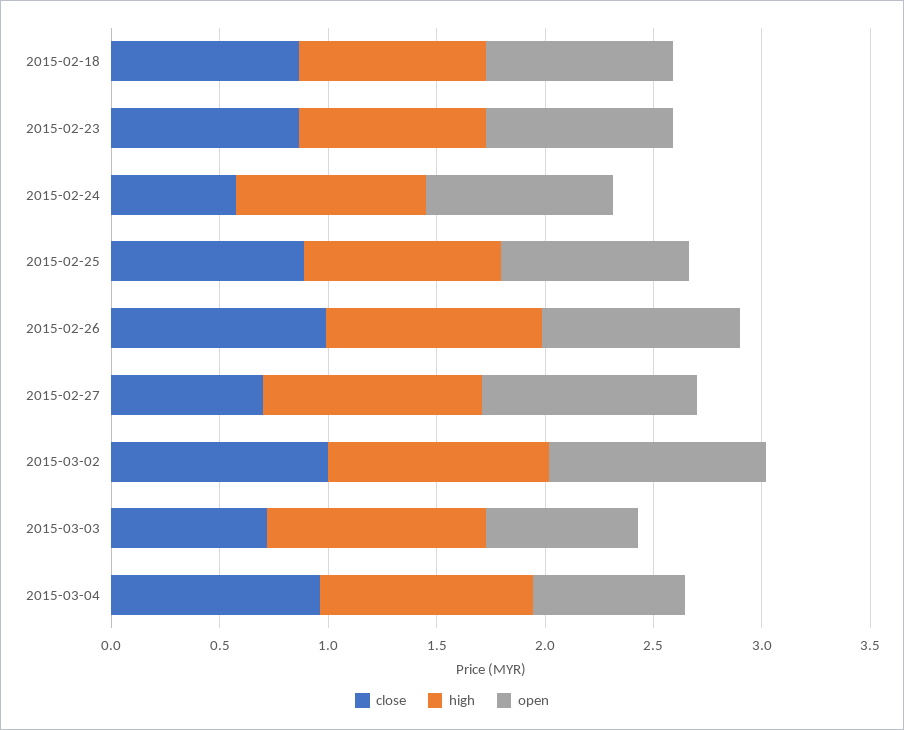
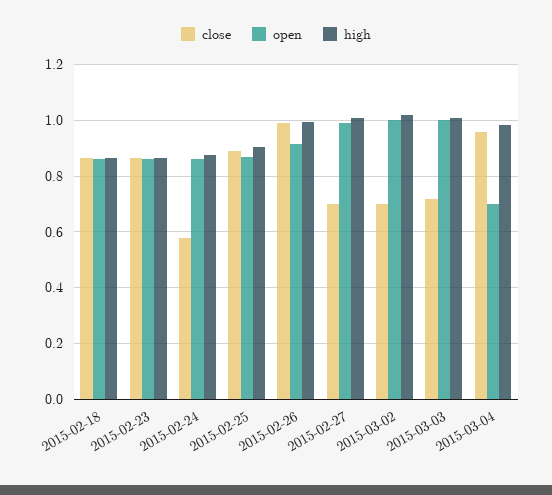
close, 2015-03-02: 1 -> 0.7
open, 2015-03-03: 0.7 -> 1

